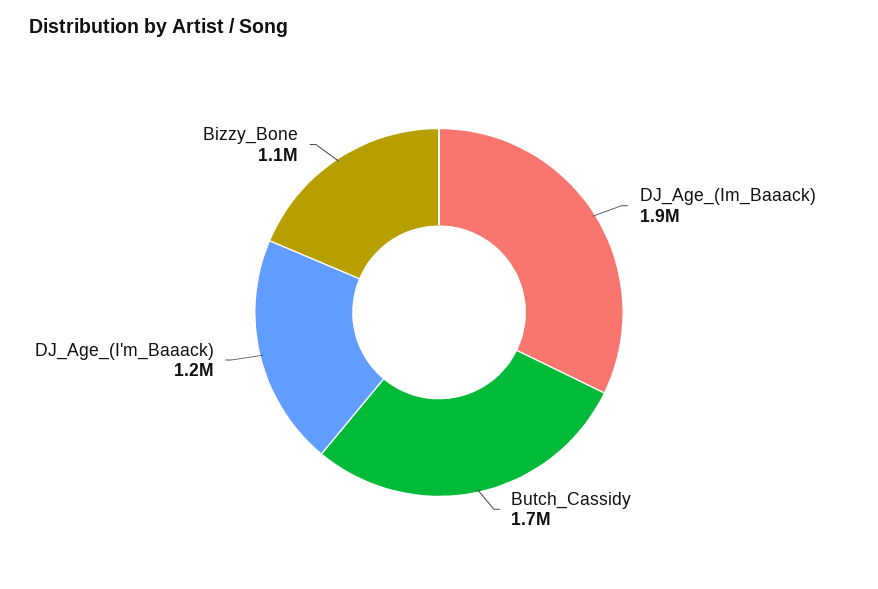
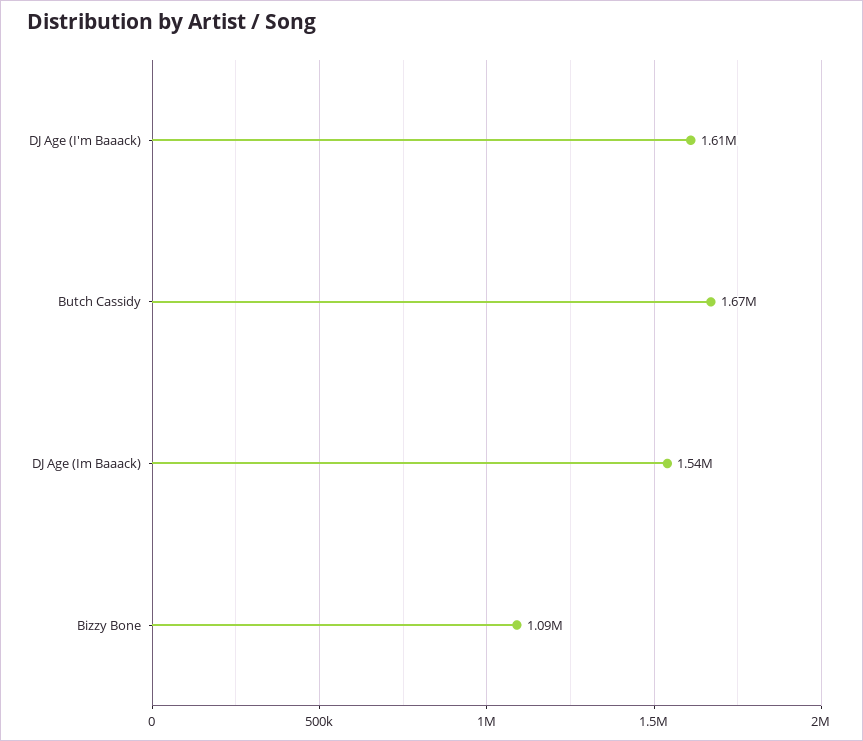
DJ_Age_(Im_Baaack): 1900000 -> 1540000
DJ_Age_(I'm_Baaack): 1200000 -> 1610000

